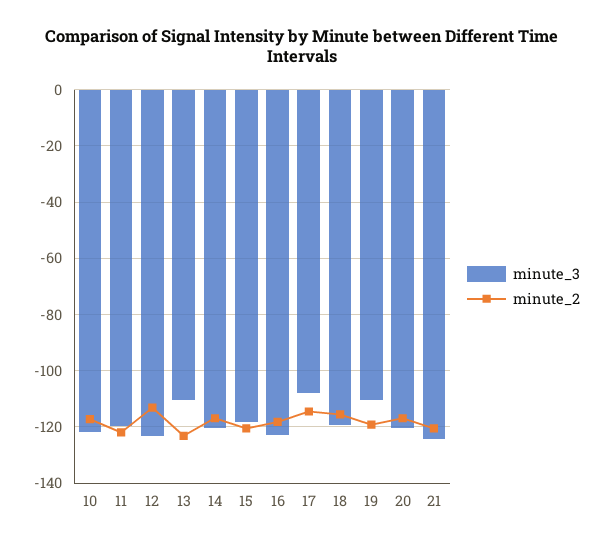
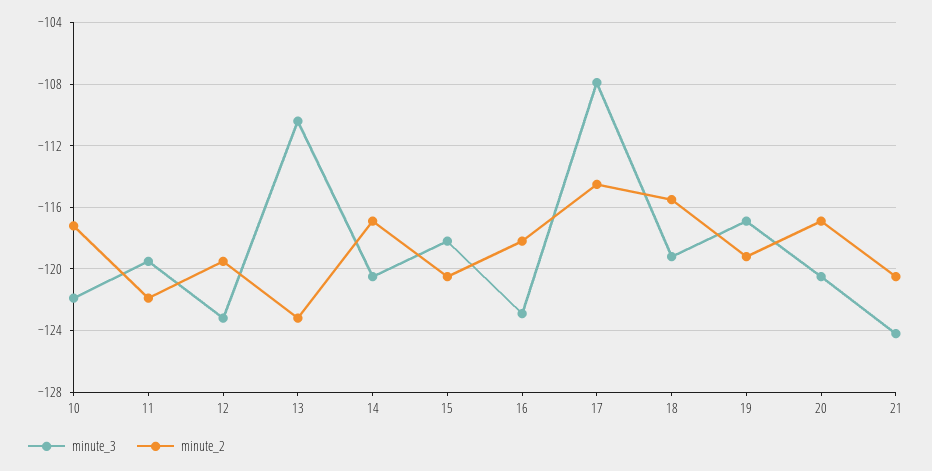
minute_2, 12: -112.5 -> -119.5
minute_3, 19: -110 -> -117

